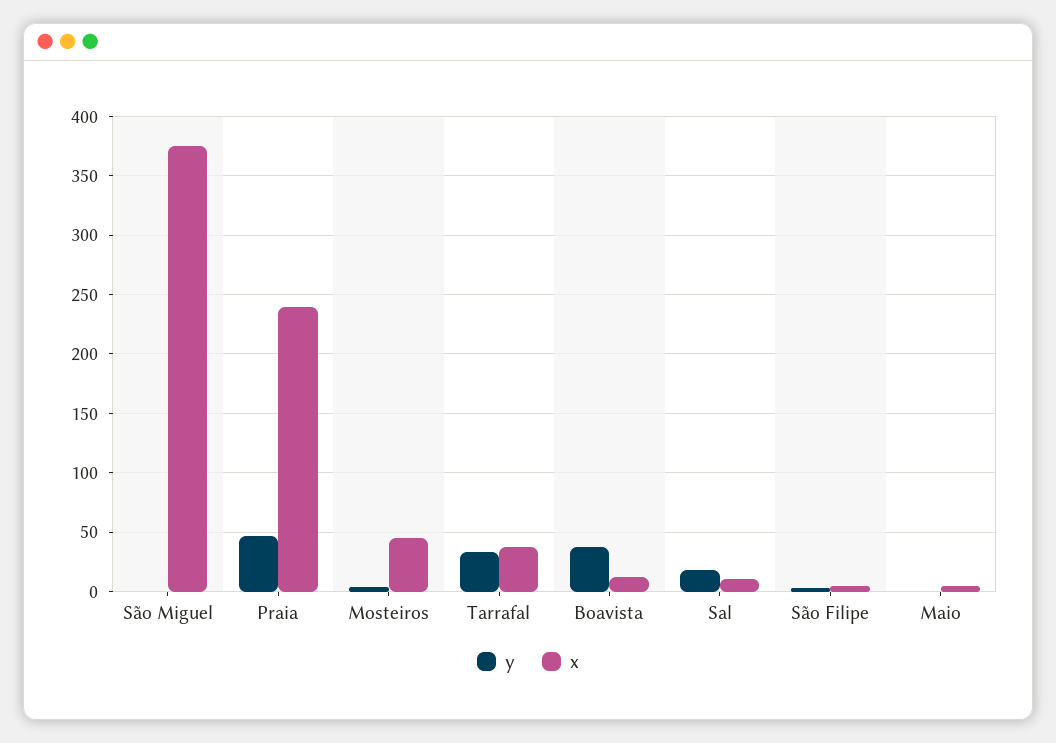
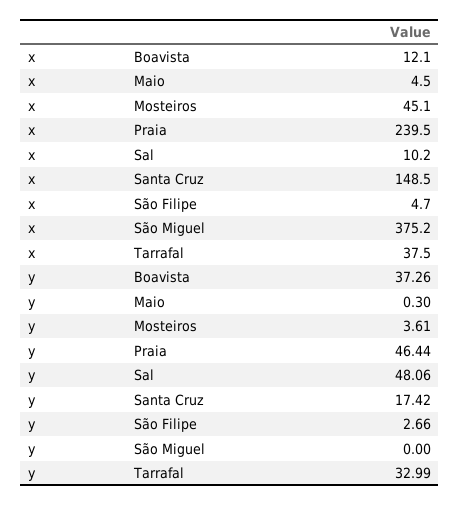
y, Sal: 20 -> 48.06
x, Santa Cruz: none -> 148.5
y, Santa Cruz: none -> 17.42

